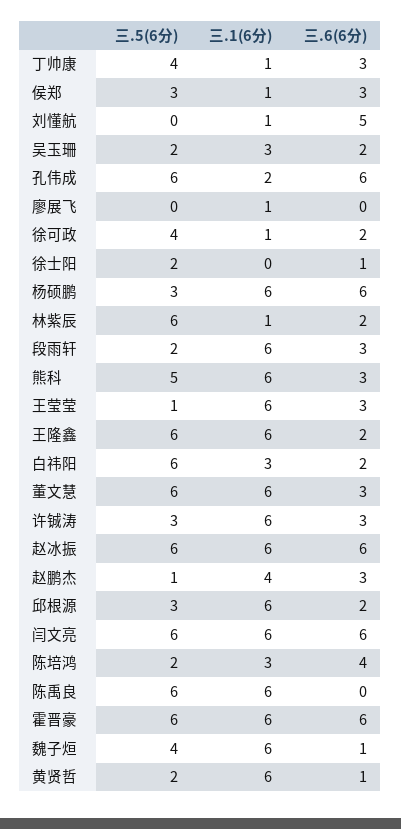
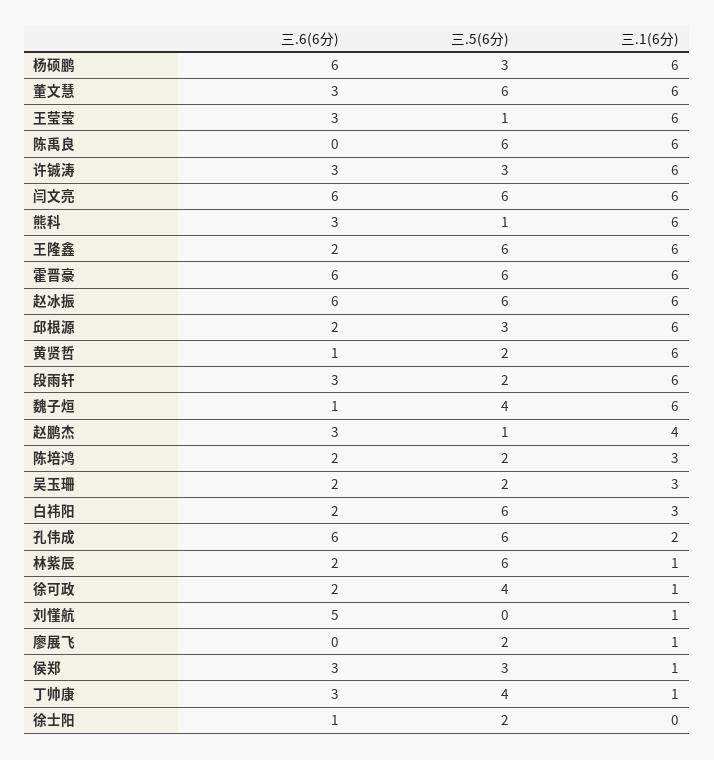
三.5(6分), 廖展飞: 0 -> 2
三.5(6分), 熊科: 5 -> 1
三.6(6分), 陈培鸿: 4 -> 2

